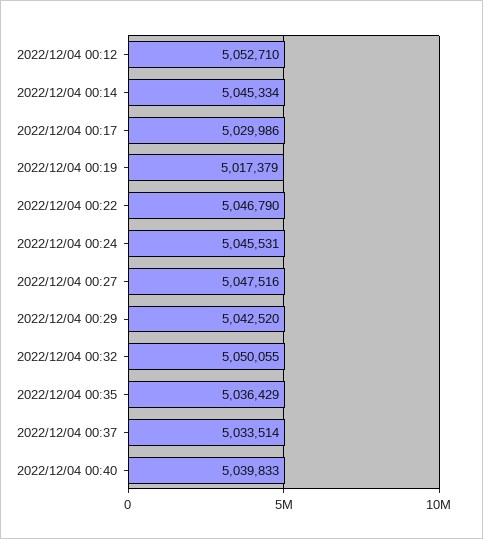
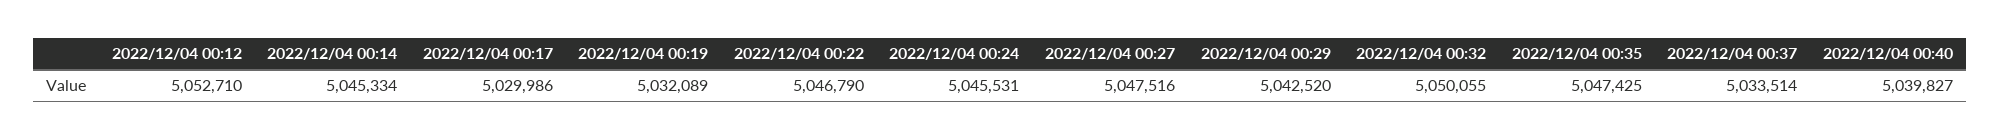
2022/12/04 00:19: 5017379 -> 5032089
2022/12/04 00:35: 5036429 -> 5047425
2022/12/04 00:40: 5039833 -> 5039827

